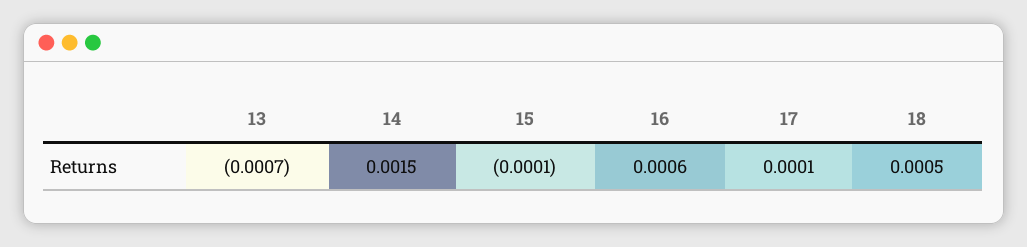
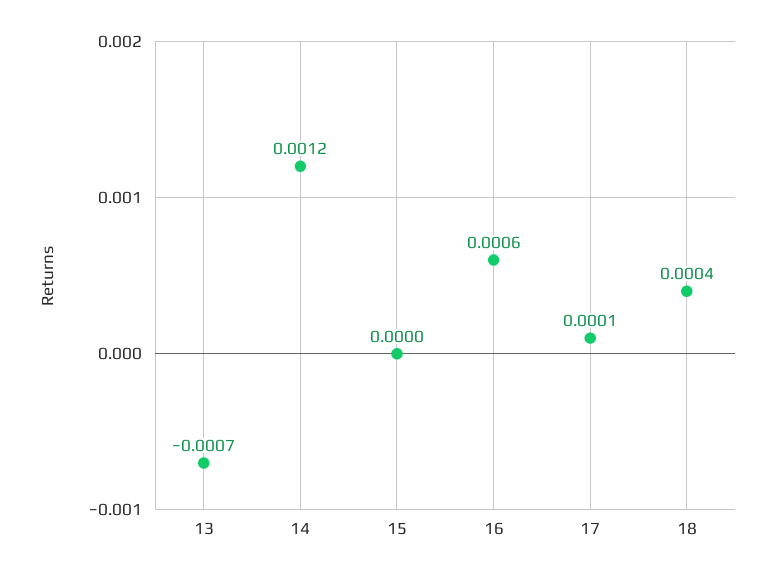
14: 0.0015 -> 0.0012
15: -0.0001 -> 0
18: 0.0005 -> 0.0004

